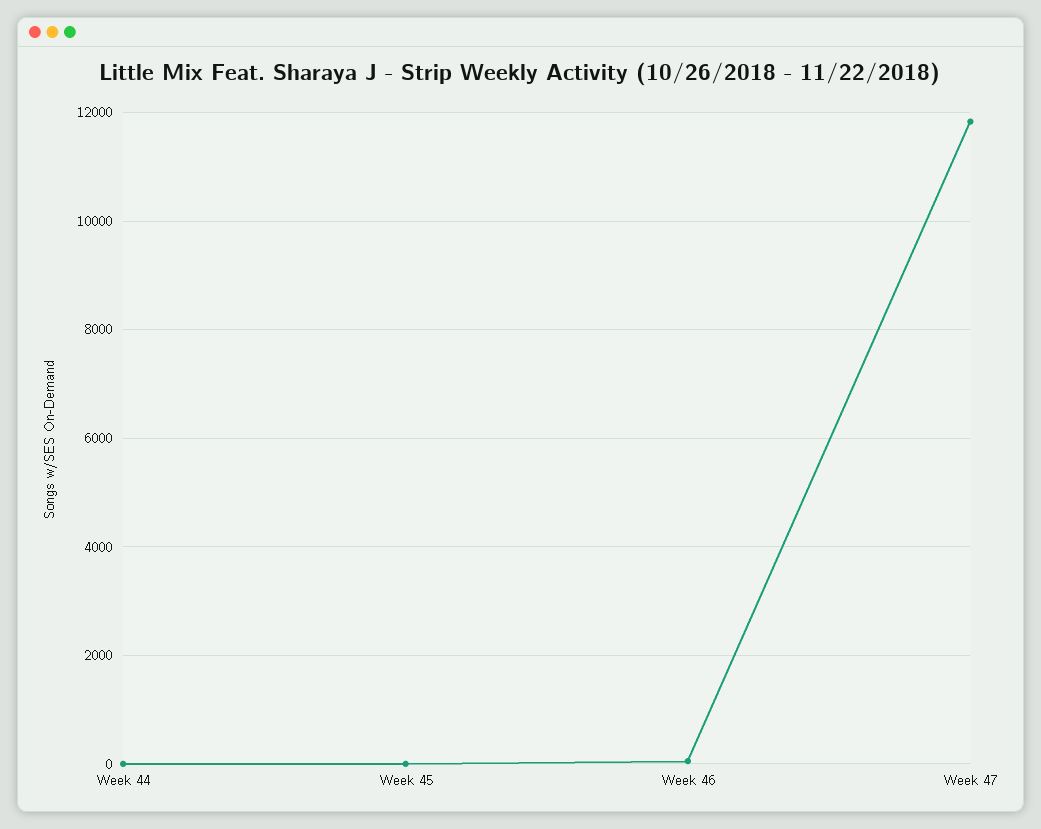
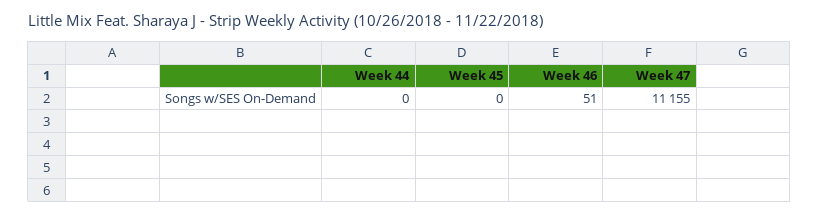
Week 47: 11800 -> 11155

